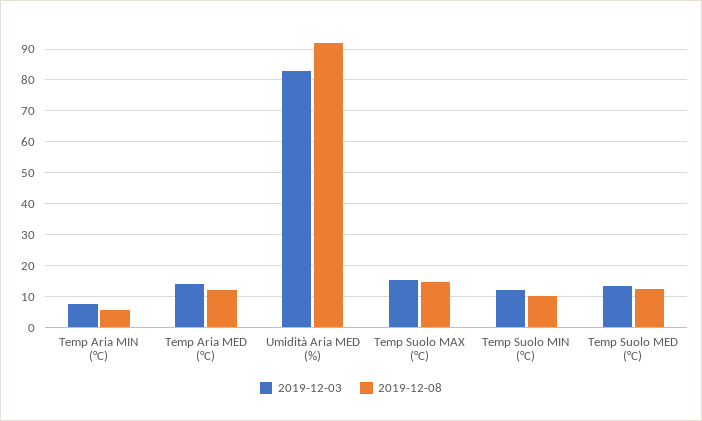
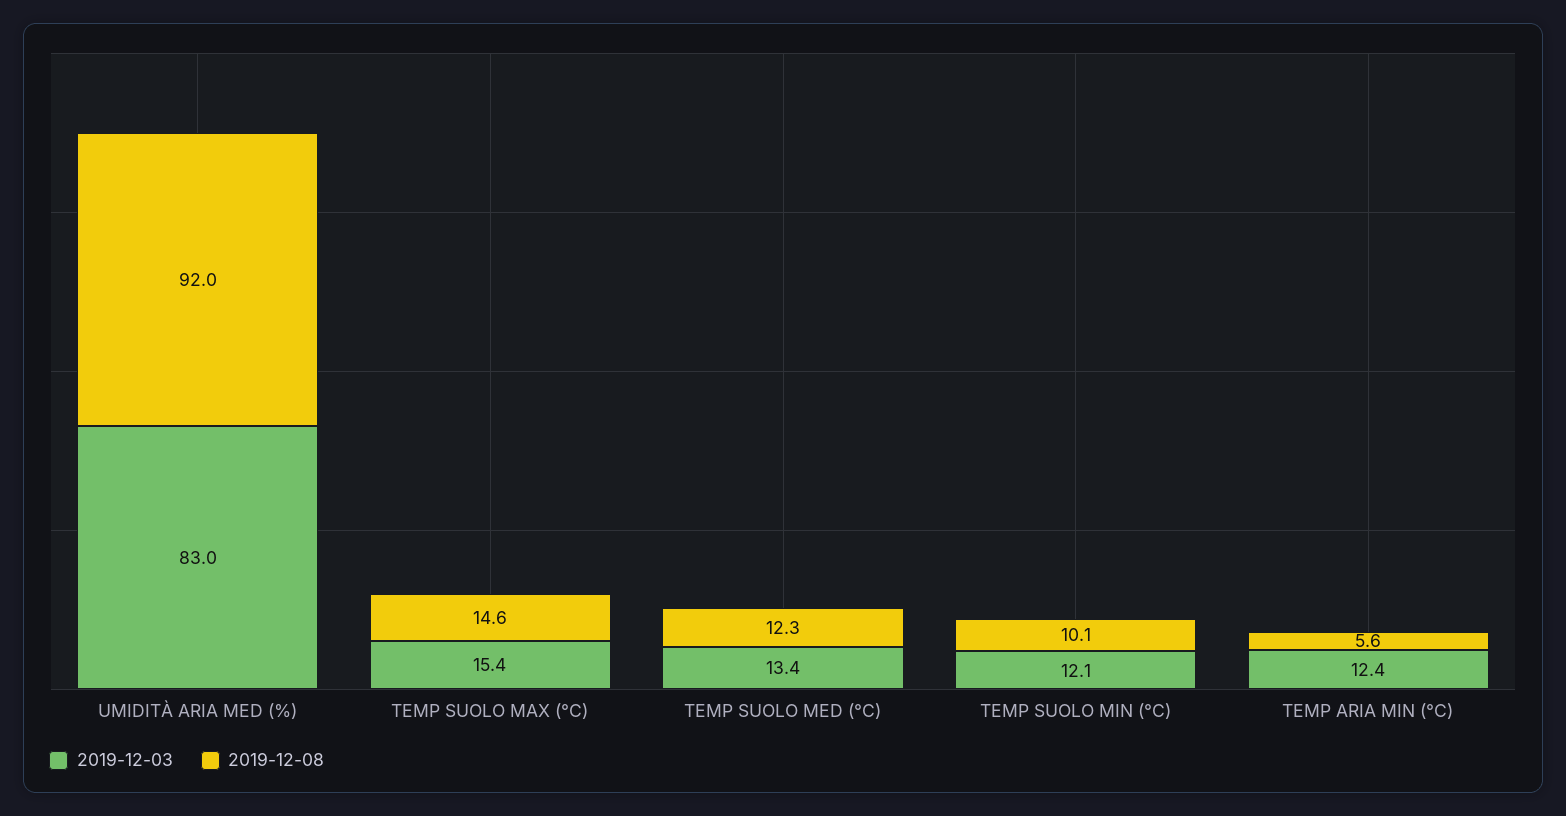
2019-12-03, Temp Aria MIN (°C): 8 -> 12.4
2019-12-03, Temp Aria MED (°C): 14 -> none
2019-12-08, Temp Aria MED (°C): 12 -> none

